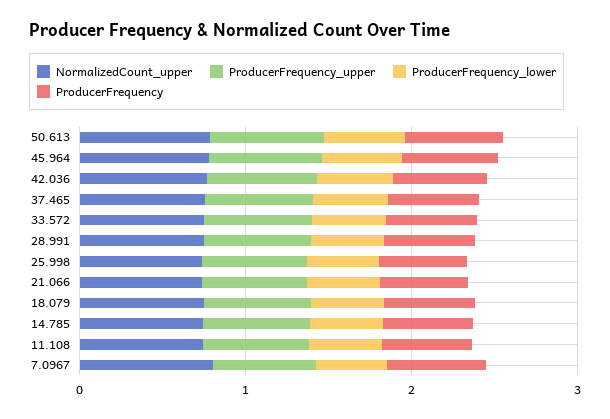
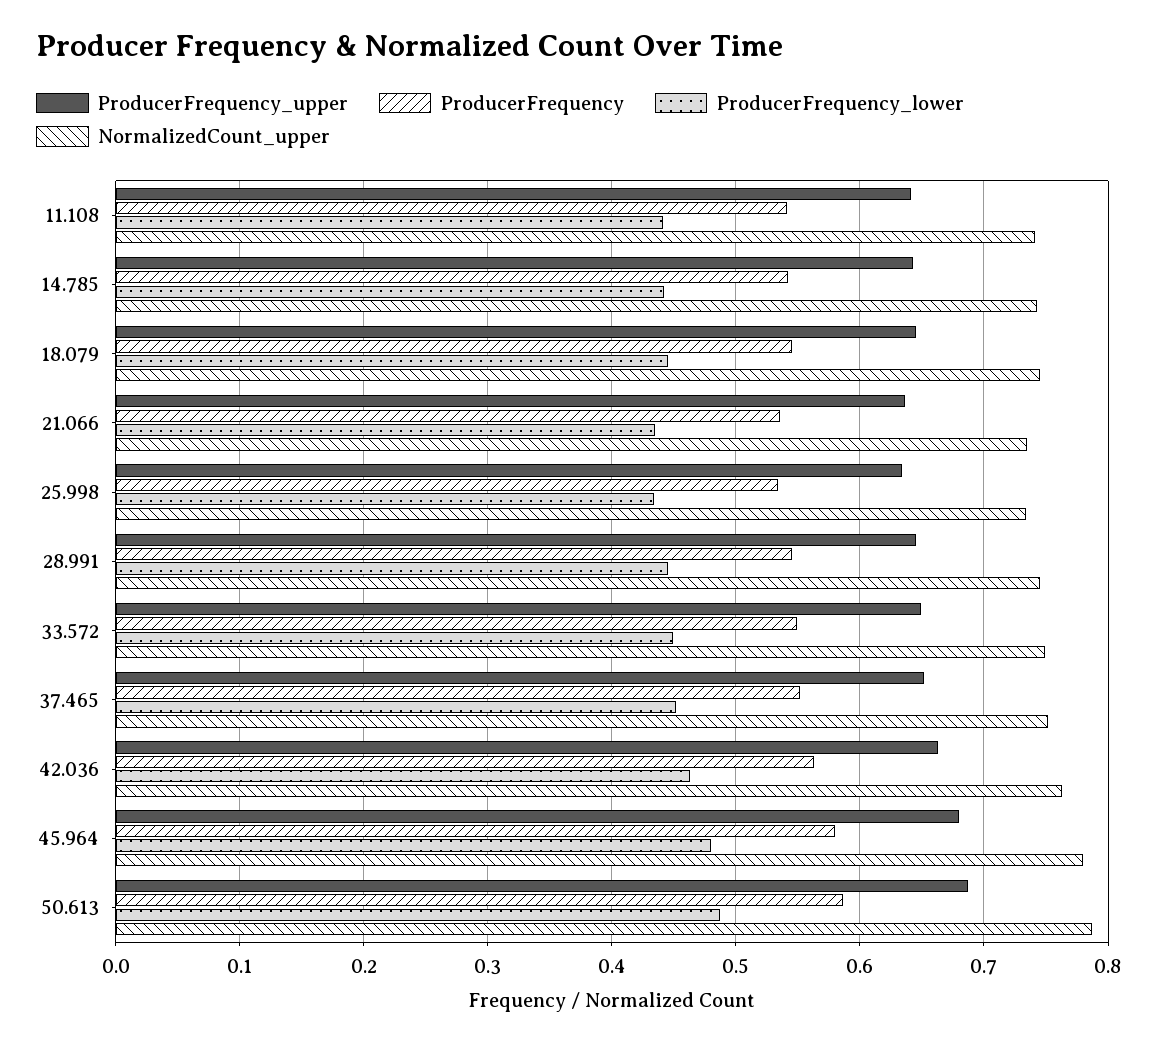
NormalizedCount_upper, 7.0967: 0.8 -> none
ProducerFrequency_upper, 7.0967: 0.6 -> none
ProducerFrequency_lower, 7.0967: 0.4 -> none
ProducerFrequency, 7.0967: 0.6 -> none

